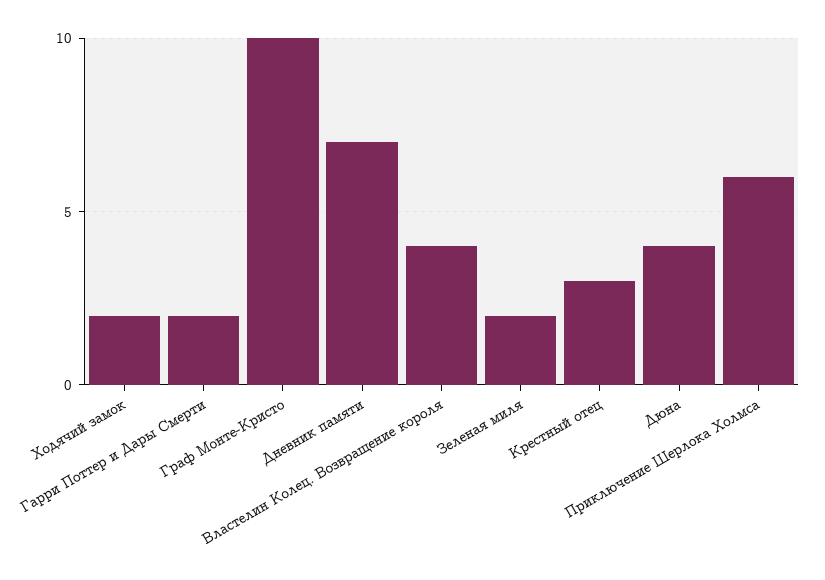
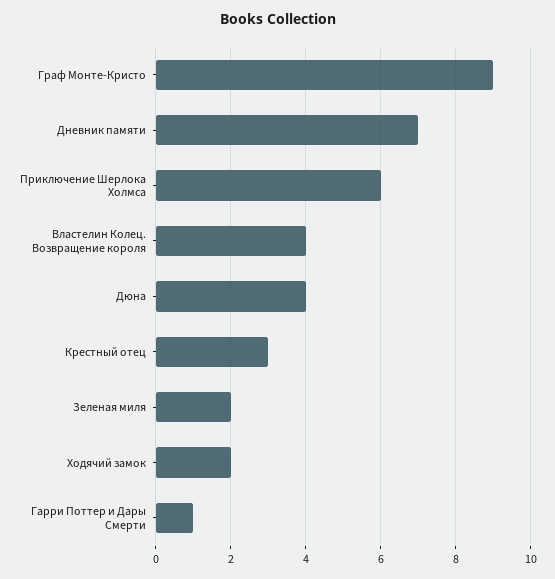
Гарри Поттер и Дары Смерти: 2 -> 1
Граф Монте-Кристо: 10 -> 9

